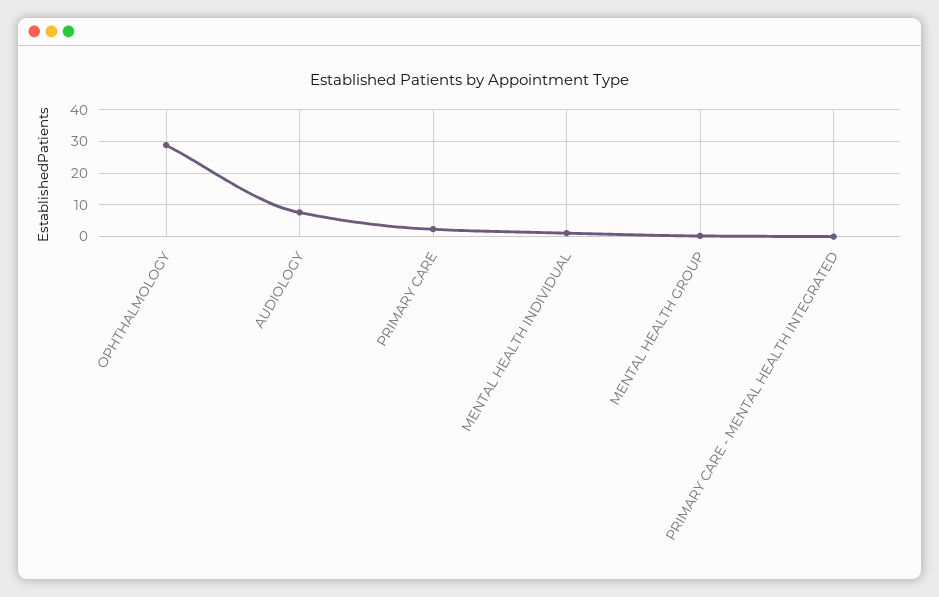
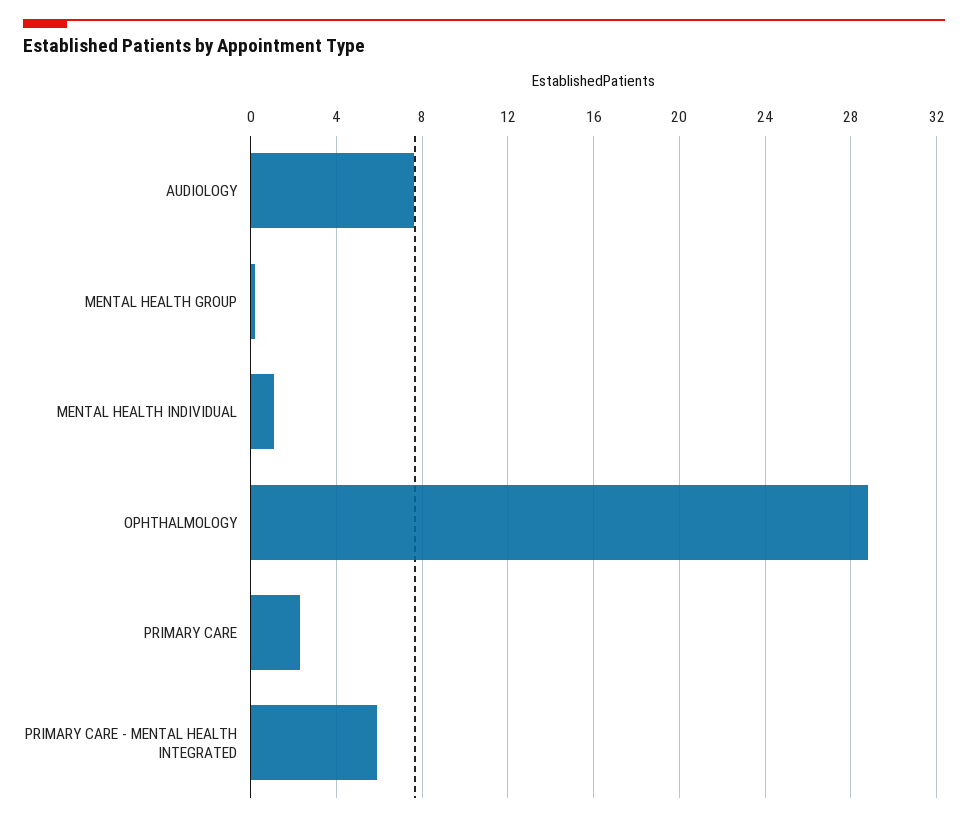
PRIMARY CARE - MENTAL HEALTH INTEGRATED: 0 -> 6

